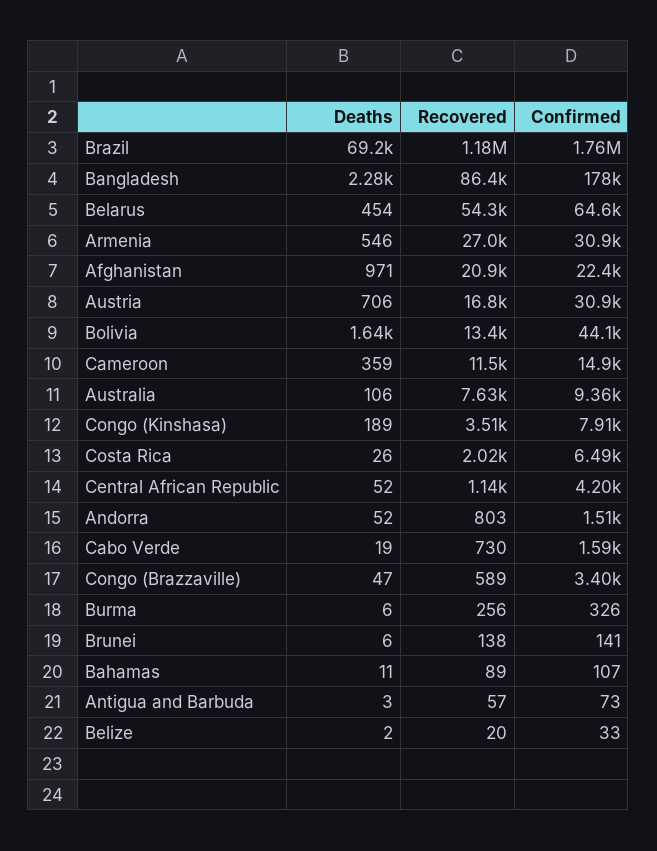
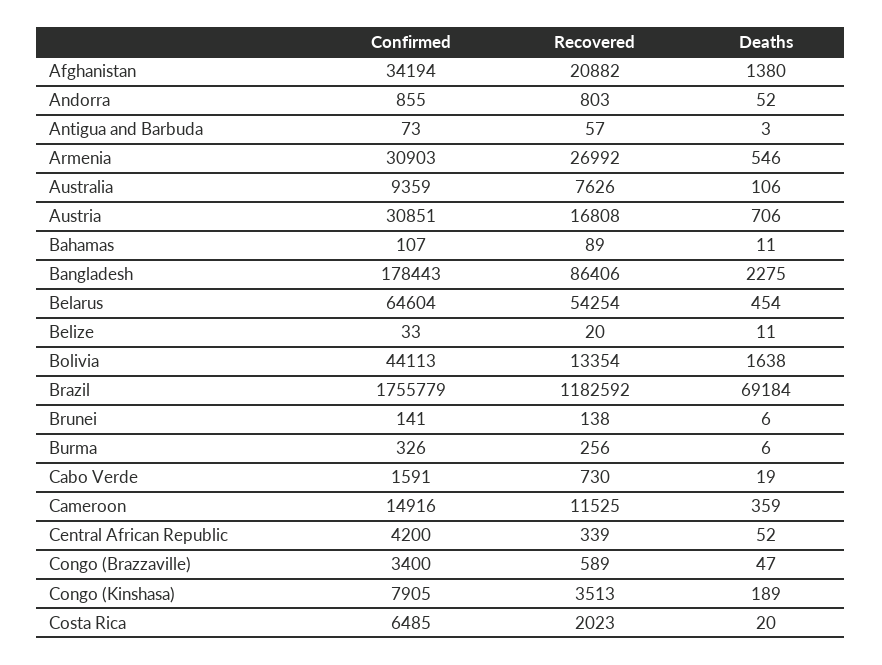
Deaths, Afghanistan: 971 -> 1380
Confirmed, Afghanistan: 22400 -> 34194
Deaths, Costa Rica: 26 -> 20
Recovered, Central African Republic: 1140 -> 339
Confirmed, Andorra: 1510 -> 855
Deaths, Belize: 2 -> 11

